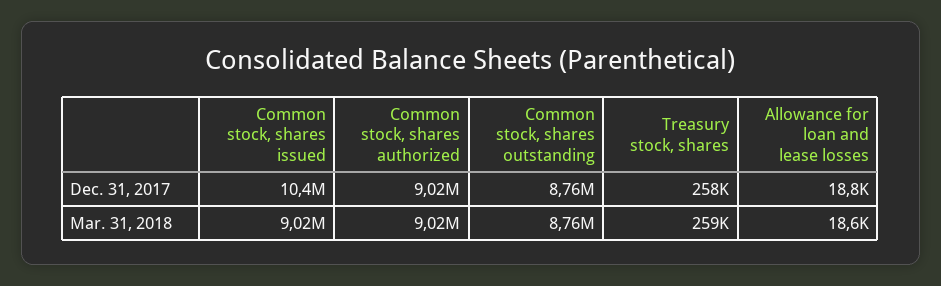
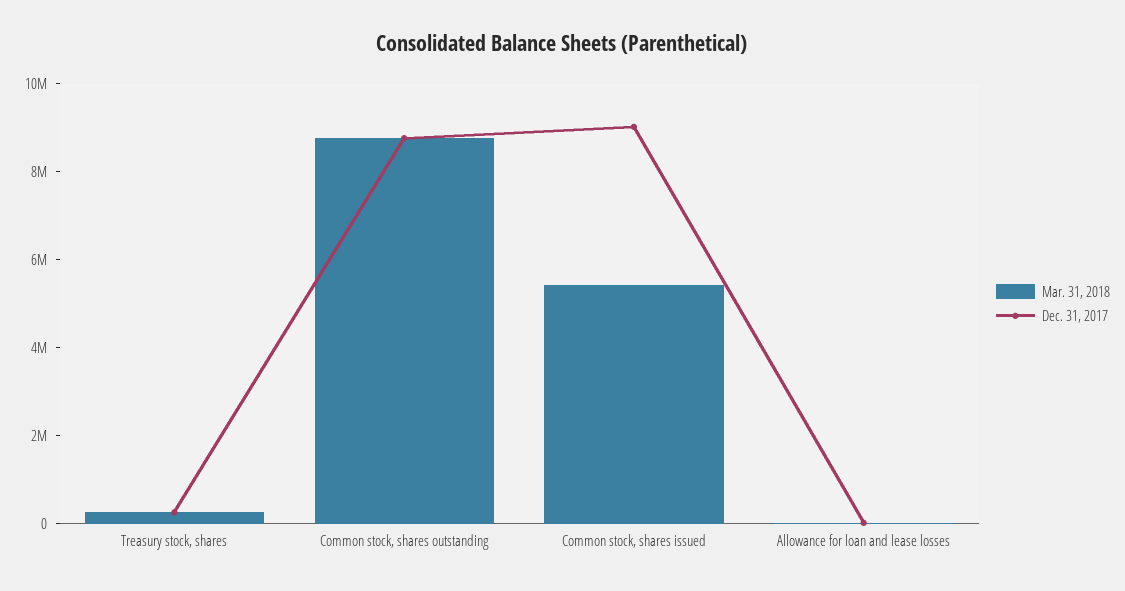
Dec. 31, 2017, Common stock, shares issued: 10400000 -> 9000000
Dec. 31, 2017, Common stock, shares authorized: 9020000 -> none
Mar. 31, 2018, Common stock, shares issued: 9020000 -> 5500000
Mar. 31, 2018, Common stock, shares authorized: 9020000 -> none

